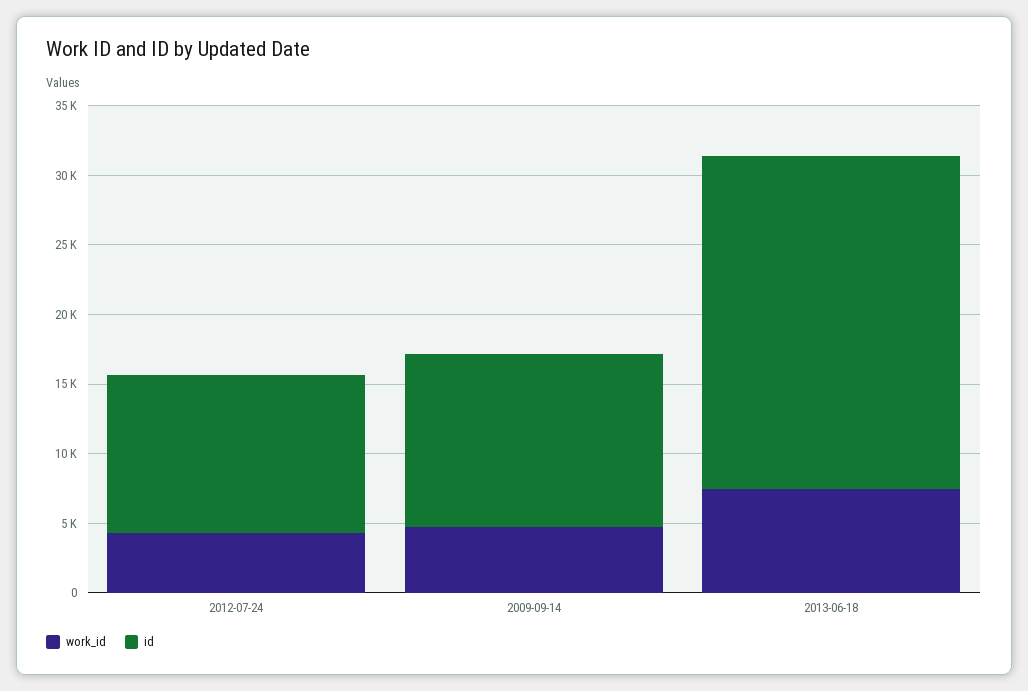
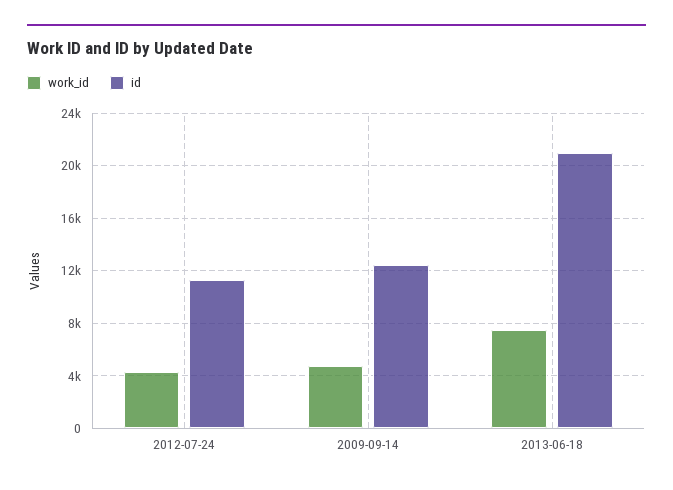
id, 2013-06-18: 24000 -> 21000

